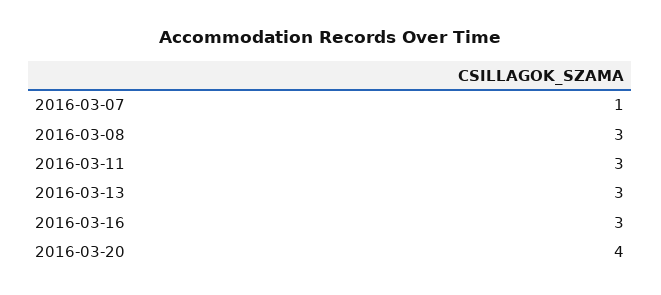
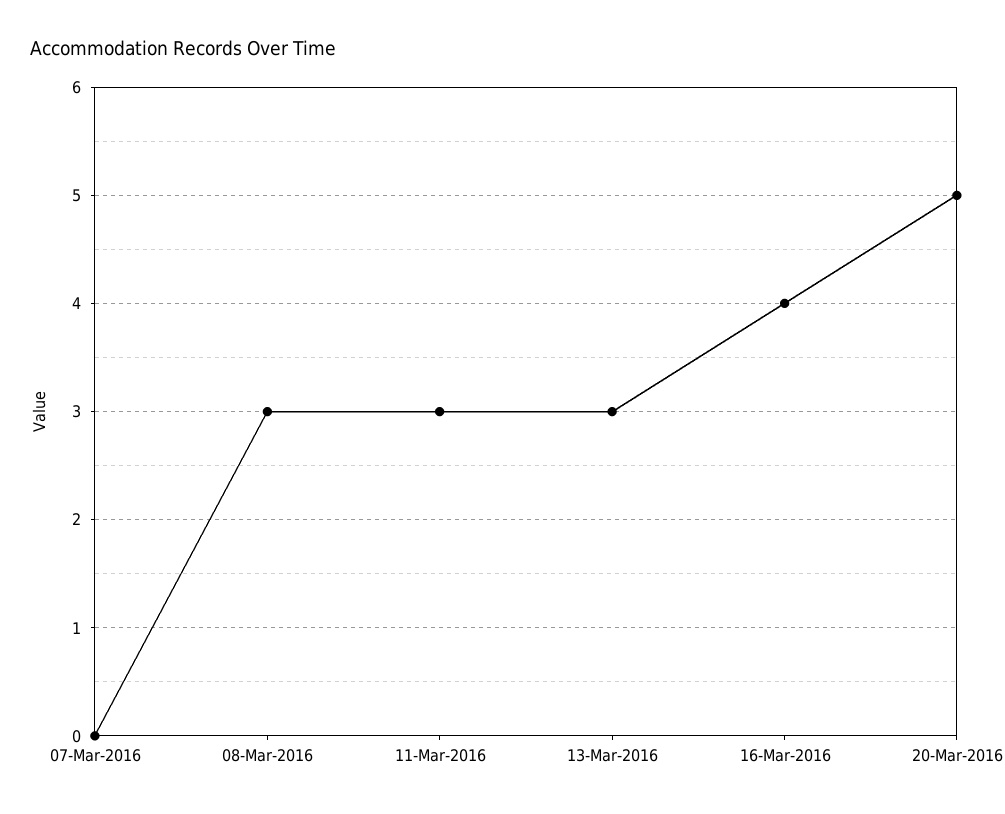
2016-03-07: 1 -> 0
2016-03-16: 3 -> 4
2016-03-20: 4 -> 5

